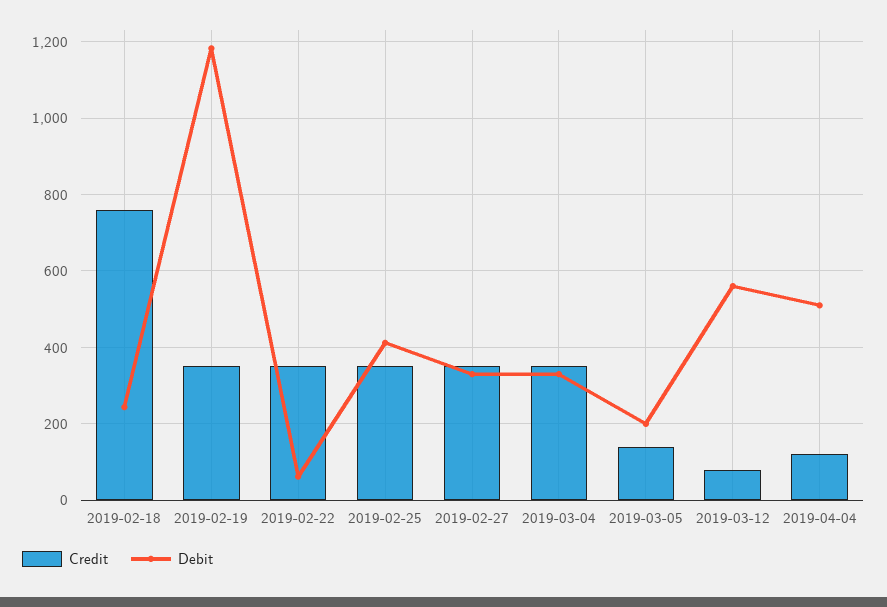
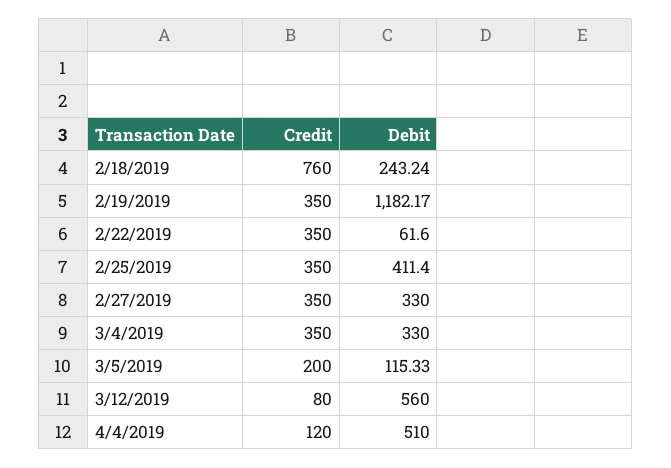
Credit, 2019-03-05: 140 -> 200
Debit, 2019-03-05: 200 -> 115.33

